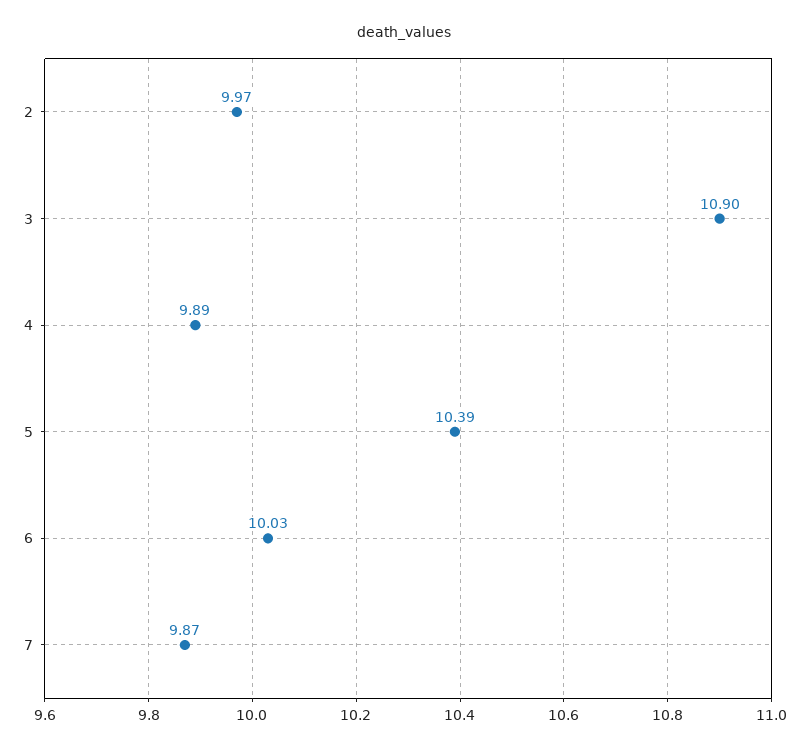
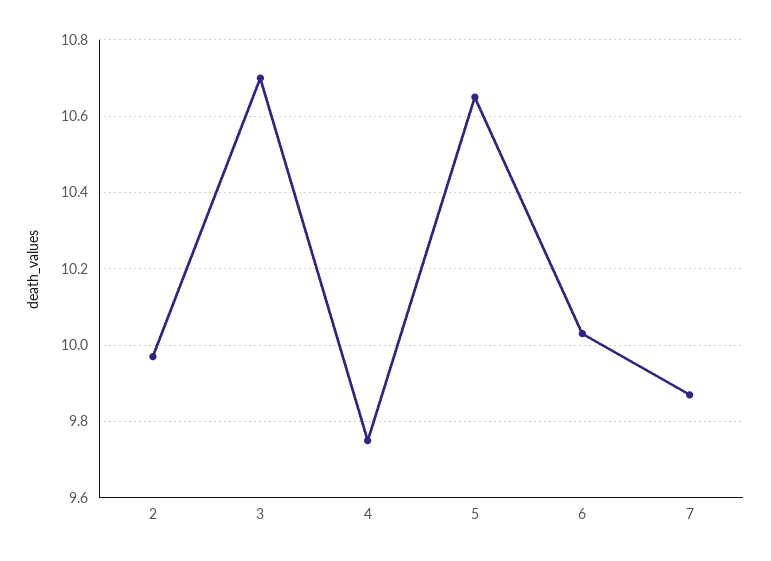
3: 10.9 -> 10.7
4: 9.89 -> 9.75
5: 10.39 -> 10.65

